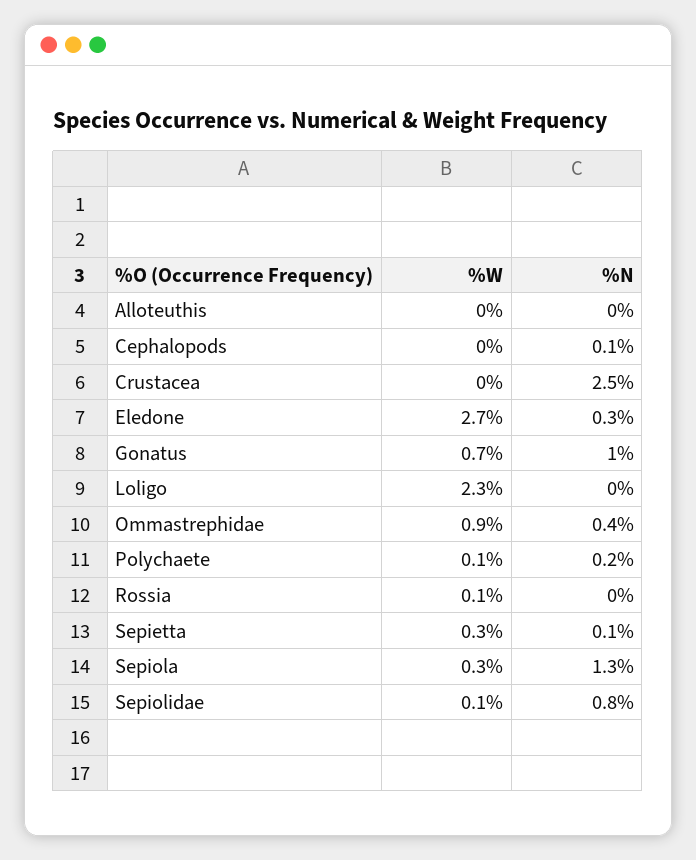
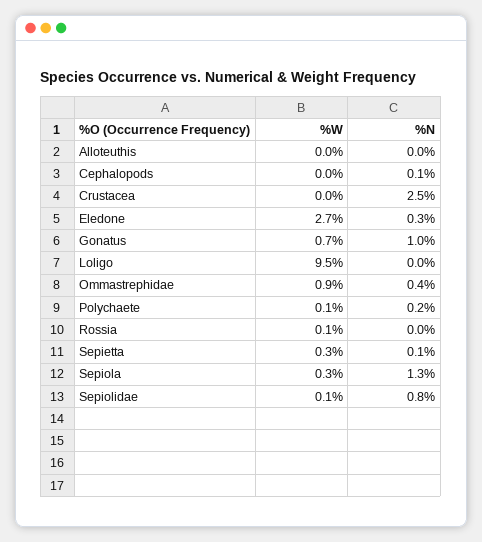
%W, Loligo: 2.3 -> 9.5

